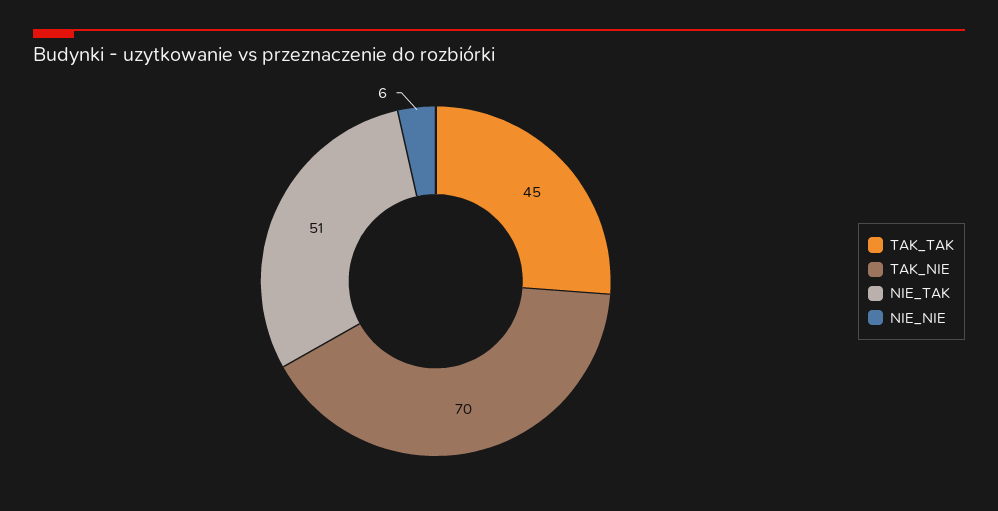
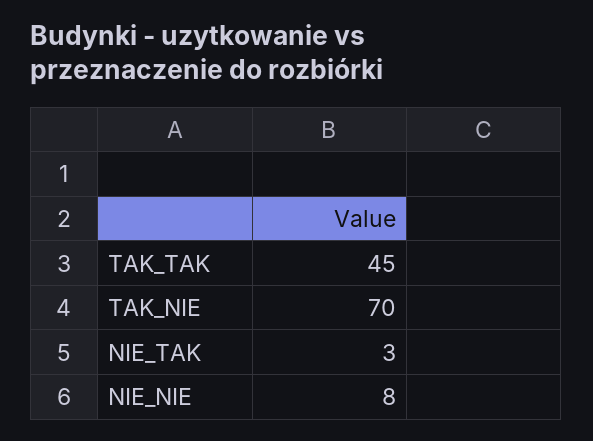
NIE_TAK: 51 -> 3
NIE_NIE: 6 -> 8

